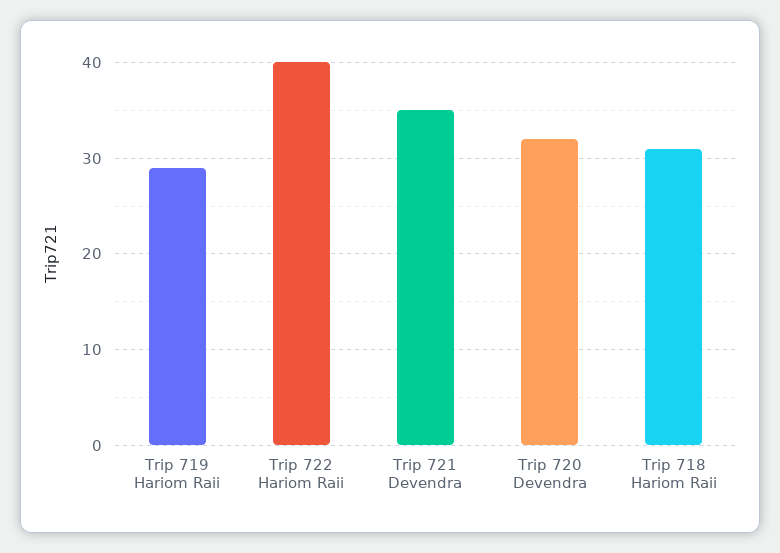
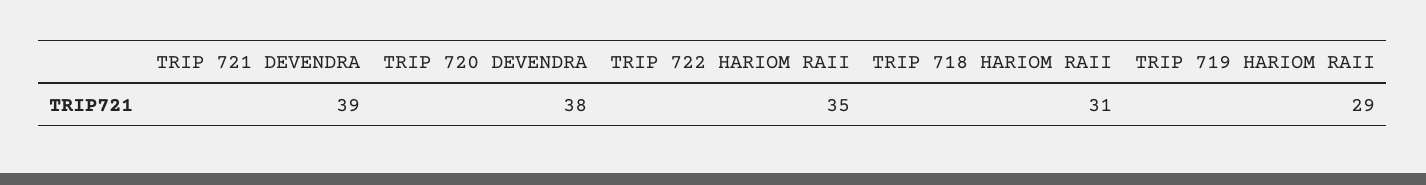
Trip 722 Hariom Raii: 40 -> 35
Trip 721 Devendra: 35 -> 39
Trip 720 Devendra: 32 -> 38

